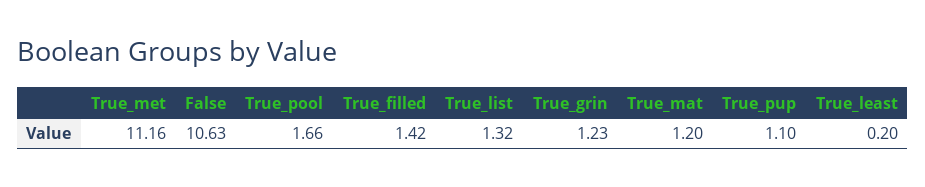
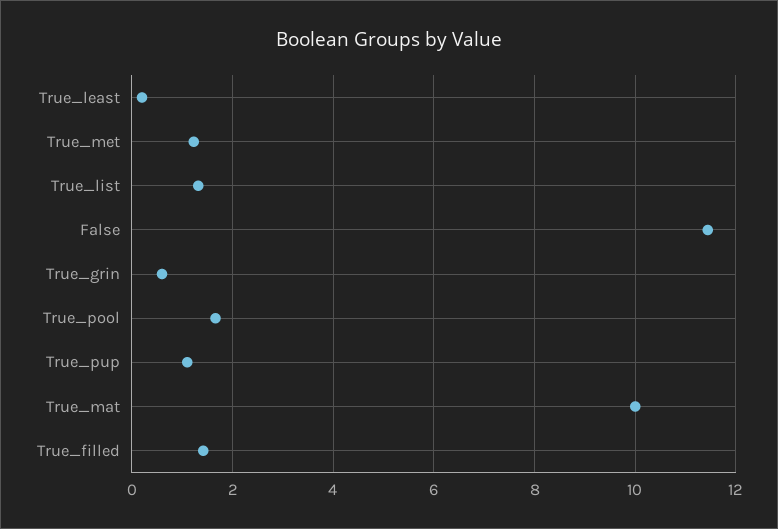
True_met: 11.16 -> 1.2
False: 10.63 -> 11.4
True_grin: 1.23 -> 0.6
True_mat: 1.2 -> 10

